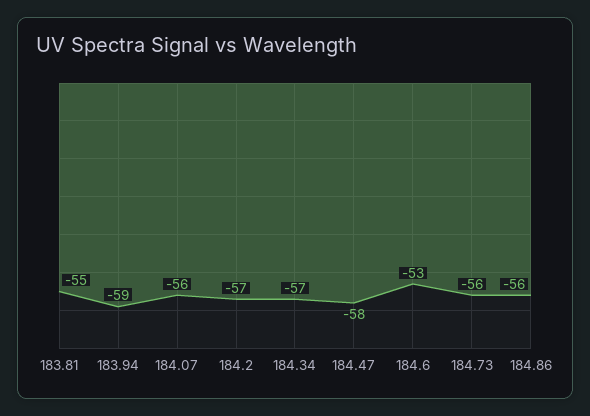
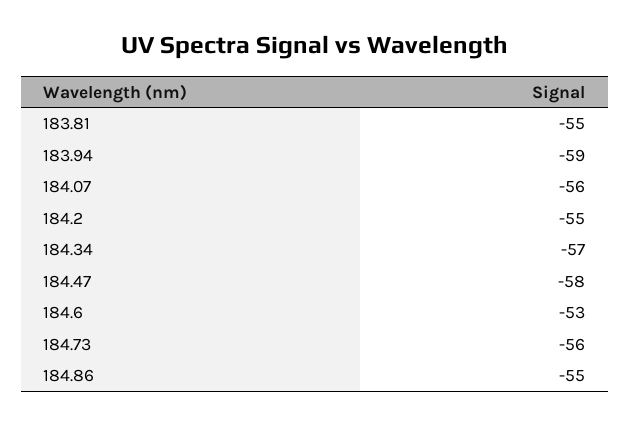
184.2: -57 -> -55
184.86: -56 -> -55

